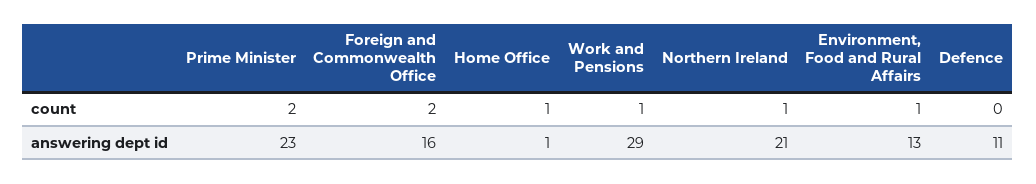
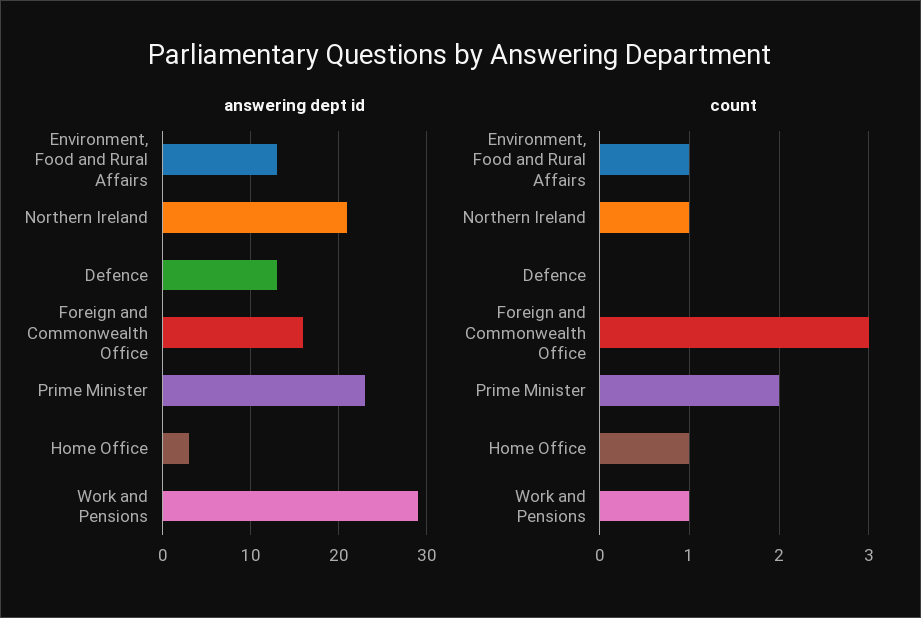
count, Foreign and Commonwealth Office: 2 -> 3
answering dept id, Home Office: 1 -> 3
answering dept id, Defence: 11 -> 13

